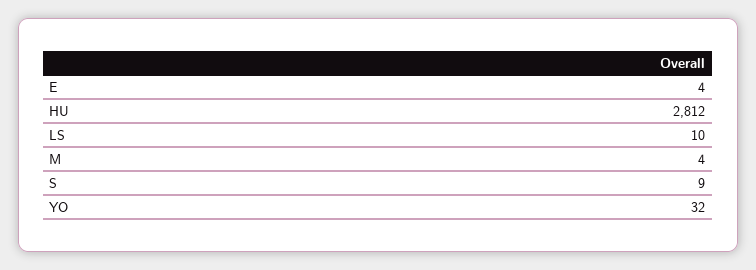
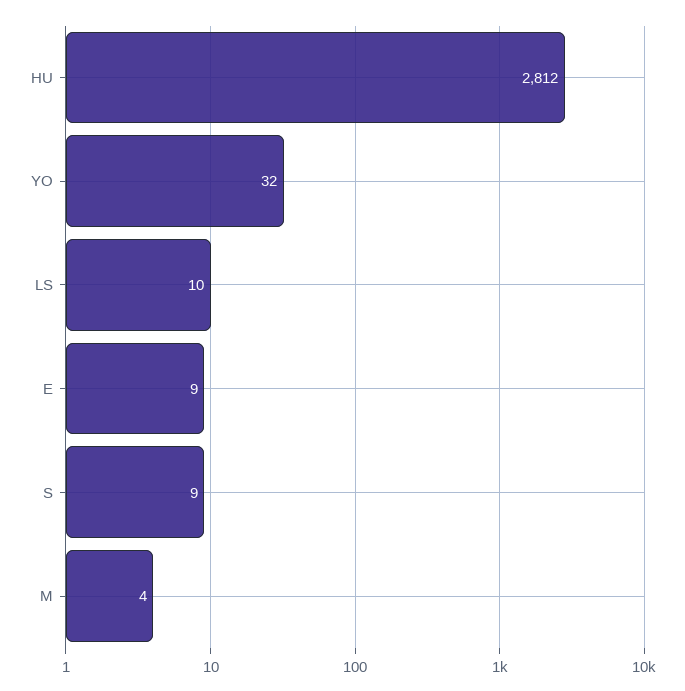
E: 4 -> 9

